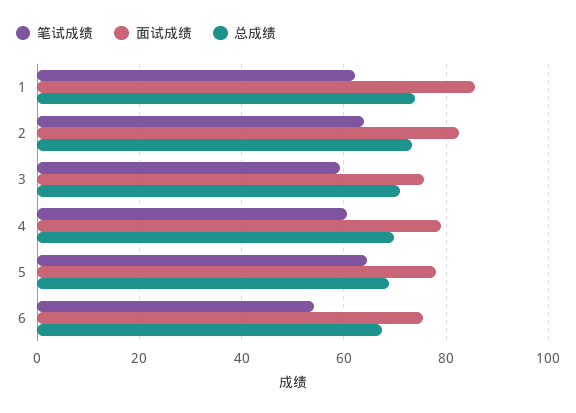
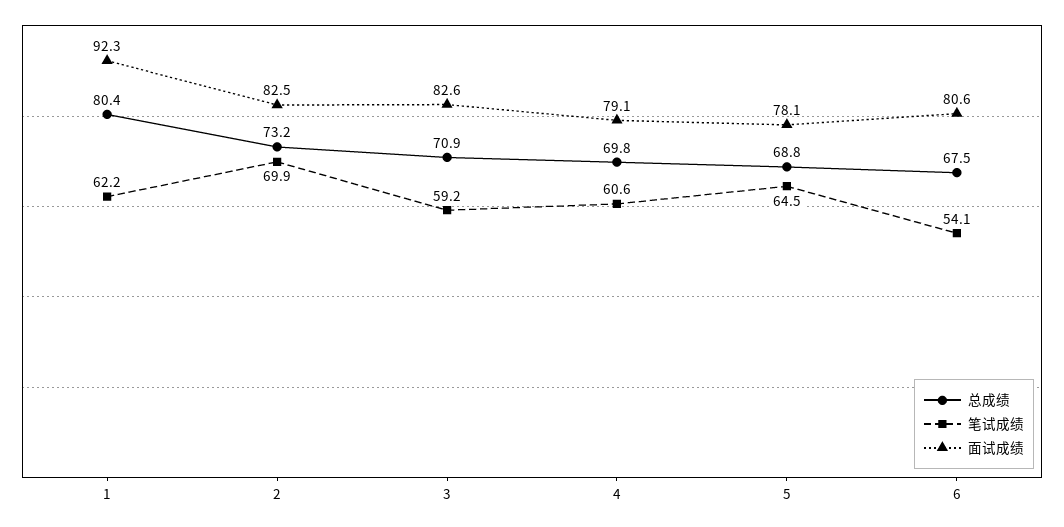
面试成绩, 1: 86 -> 92.3
总成绩, 1: 74 -> 80.4
笔试成绩, 2: 64 -> 69.9
面试成绩, 3: 76 -> 82.6
面试成绩, 6: 76 -> 80.6

